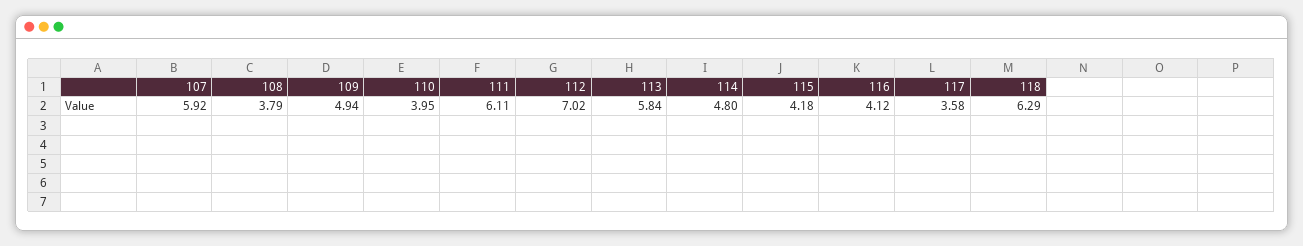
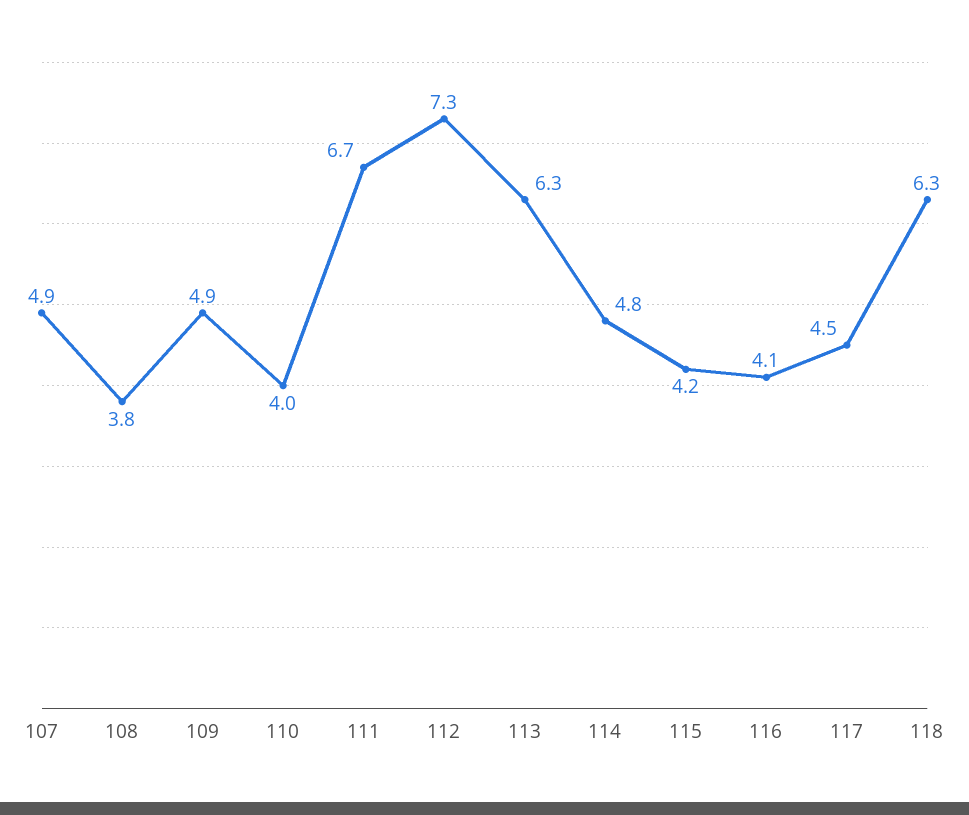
107: 5.92 -> 4.9
111: 6.11 -> 6.7
112: 7.02 -> 7.3
113: 5.84 -> 6.3
117: 3.58 -> 4.5

